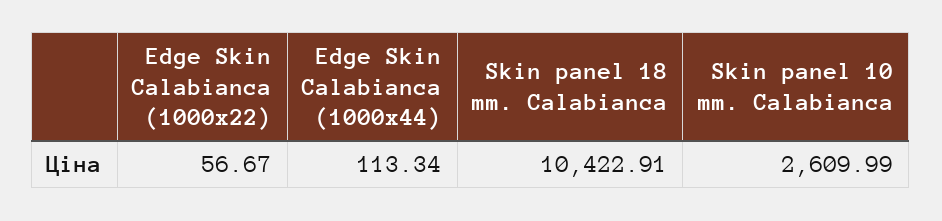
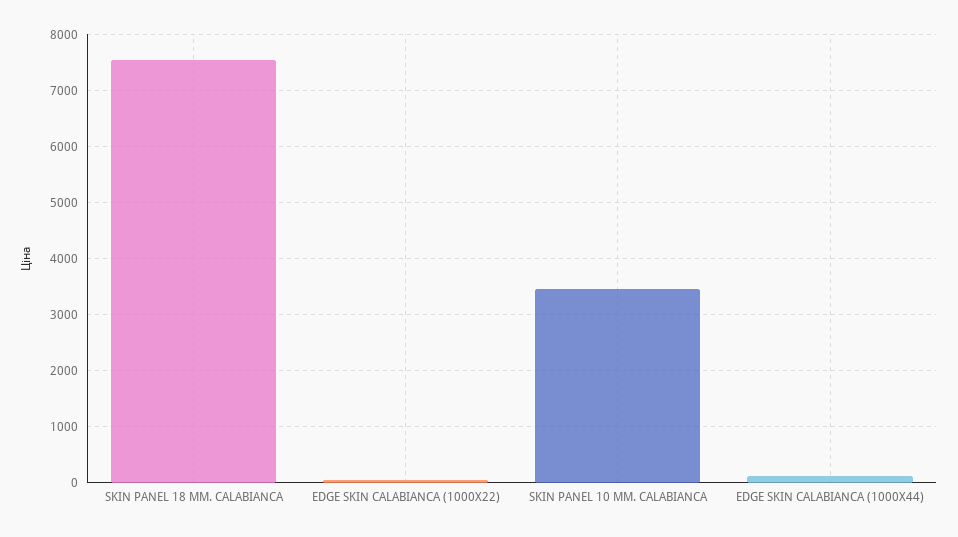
Skin panel 18 mm. Calabianca: 10422.91 -> 7600
Skin panel 10 mm. Calabianca: 2609.99 -> 3400

